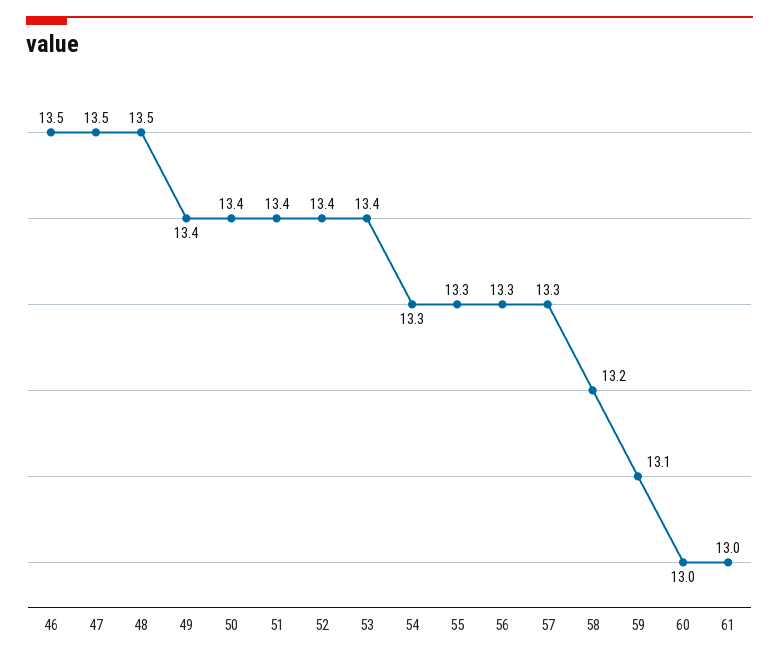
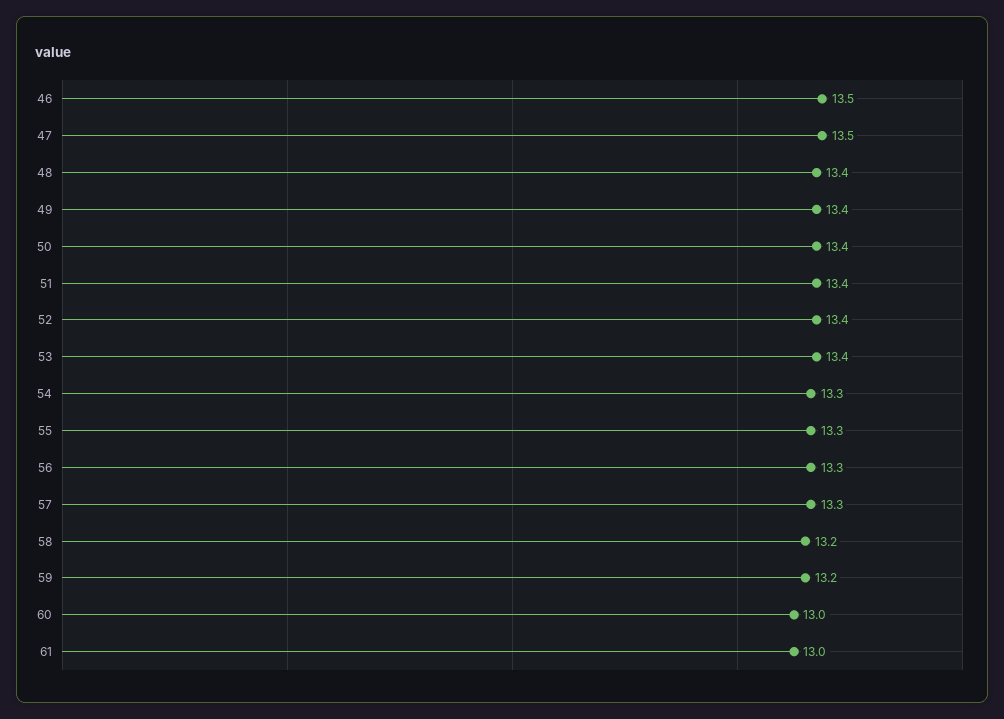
48: 13.5 -> 13.4
59: 13.1 -> 13.2

